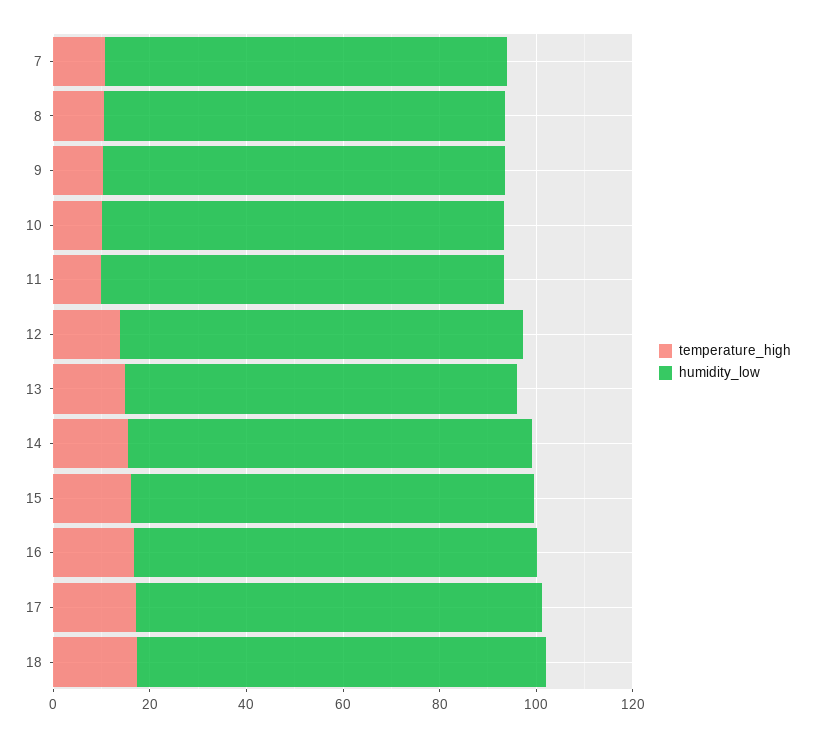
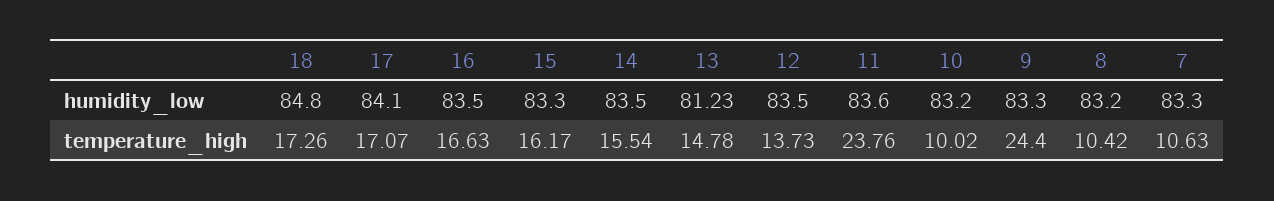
temperature_high, 9: 10 -> 24.4
temperature_high, 11: 10 -> 23.76

